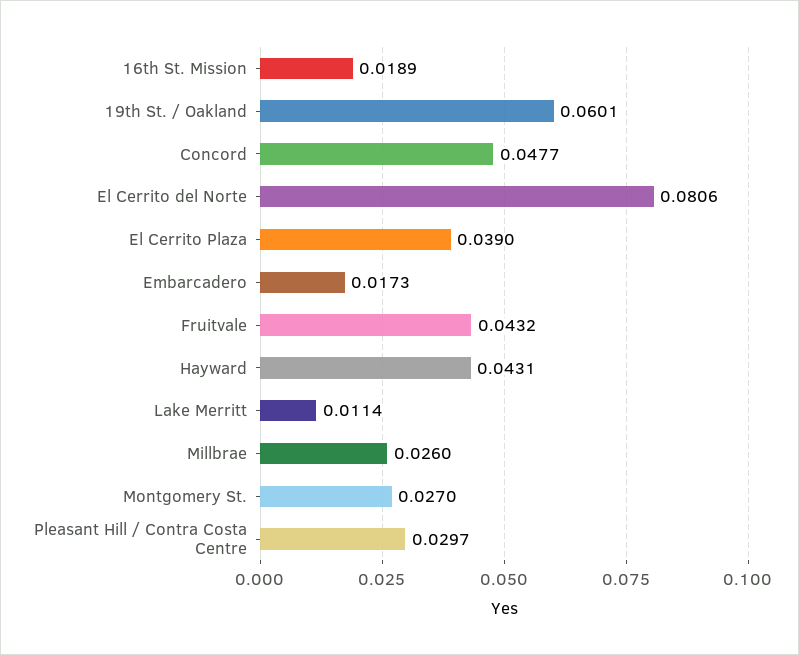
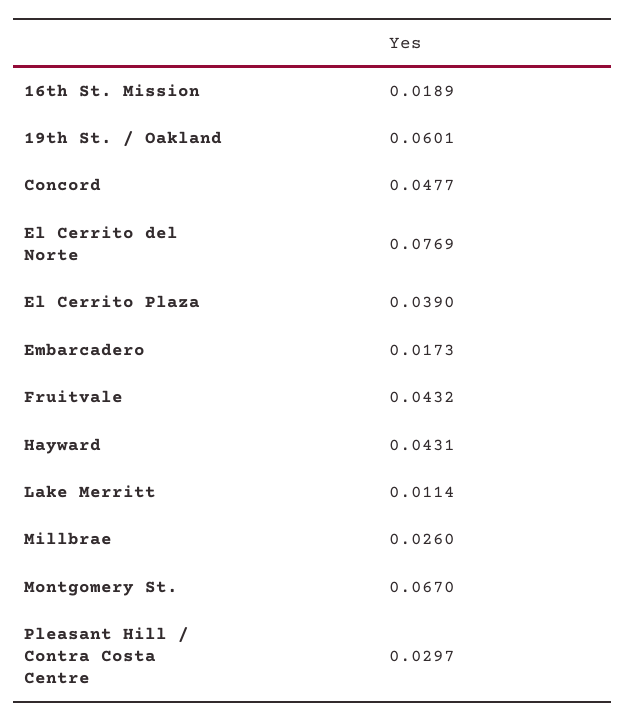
El Cerrito del Norte: 0.0806 -> 0.0769
Montgomery St.: 0.027 -> 0.067

